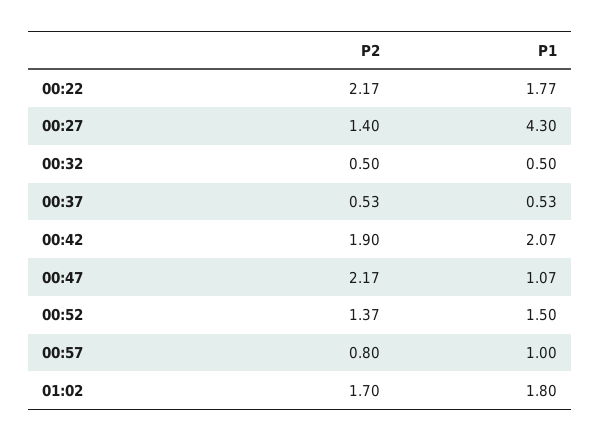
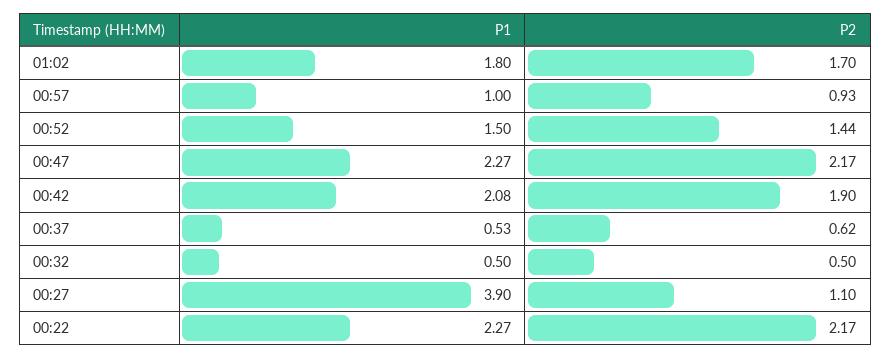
P1, 00:22: 1.77 -> 2.27
P2, 00:27: 1.4 -> 1.1
P1, 00:27: 4.3 -> 3.9
P2, 00:37: 0.53 -> 0.62
P1, 00:42: 2.07 -> 2.08
P1, 00:47: 1.07 -> 2.27
P2, 00:52: 1.37 -> 1.44
P2, 00:57: 0.8 -> 0.93

